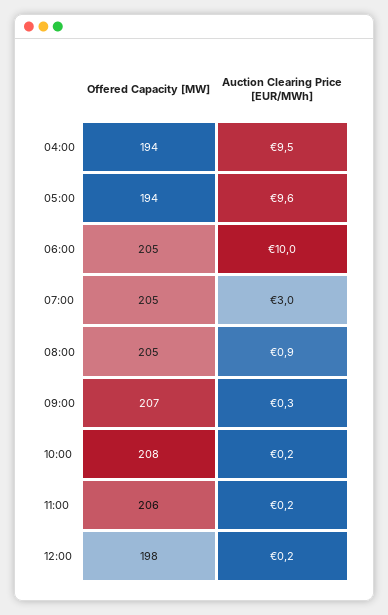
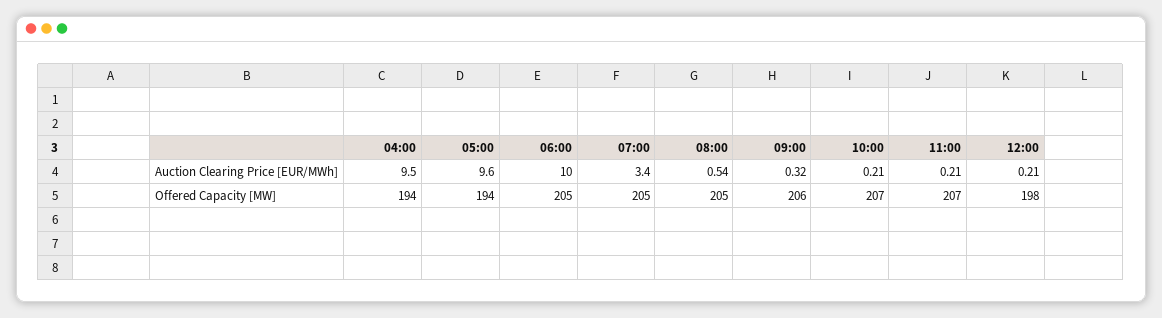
Auction Clearing Price [EUR/MWh], 07:00: 3 -> 3.4
Auction Clearing Price [EUR/MWh], 08:00: 0.9 -> 0.54
Offered Capacity [MW], 09:00: 207 -> 206
Offered Capacity [MW], 10:00: 208 -> 207
Offered Capacity [MW], 11:00: 206 -> 207

